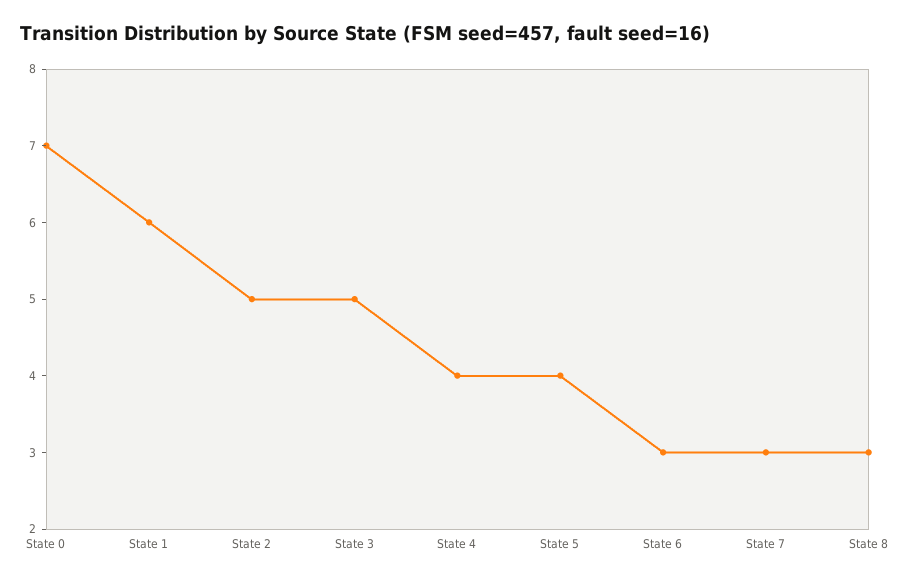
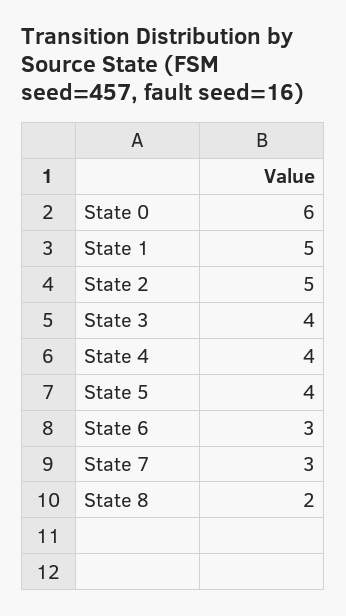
State 0: 7 -> 6
State 1: 6 -> 5
State 3: 5 -> 4
State 8: 3 -> 2

